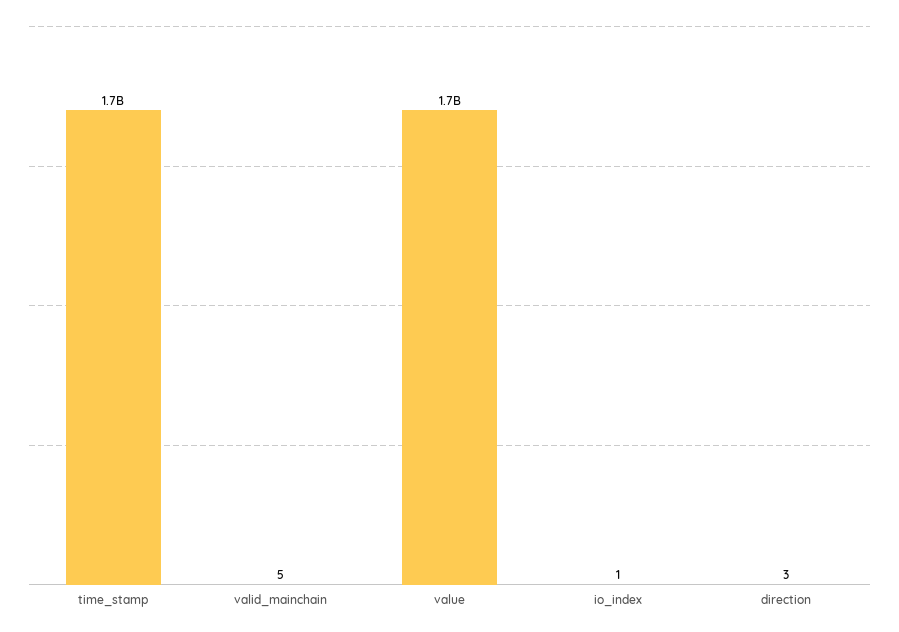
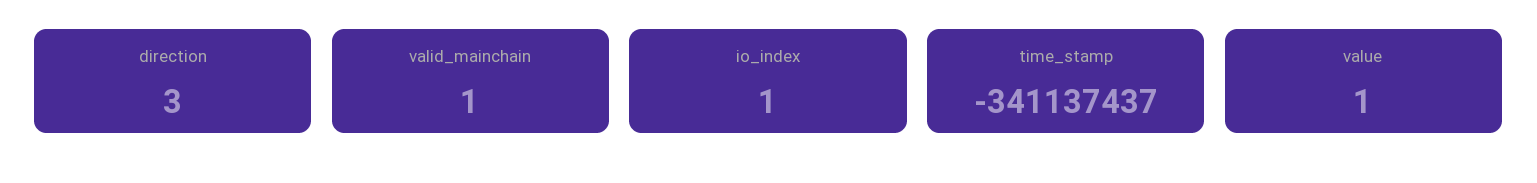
time_stamp: 1700000000 -> -341137437
valid_mainchain: 5 -> 1
value: 1700000000 -> 1

